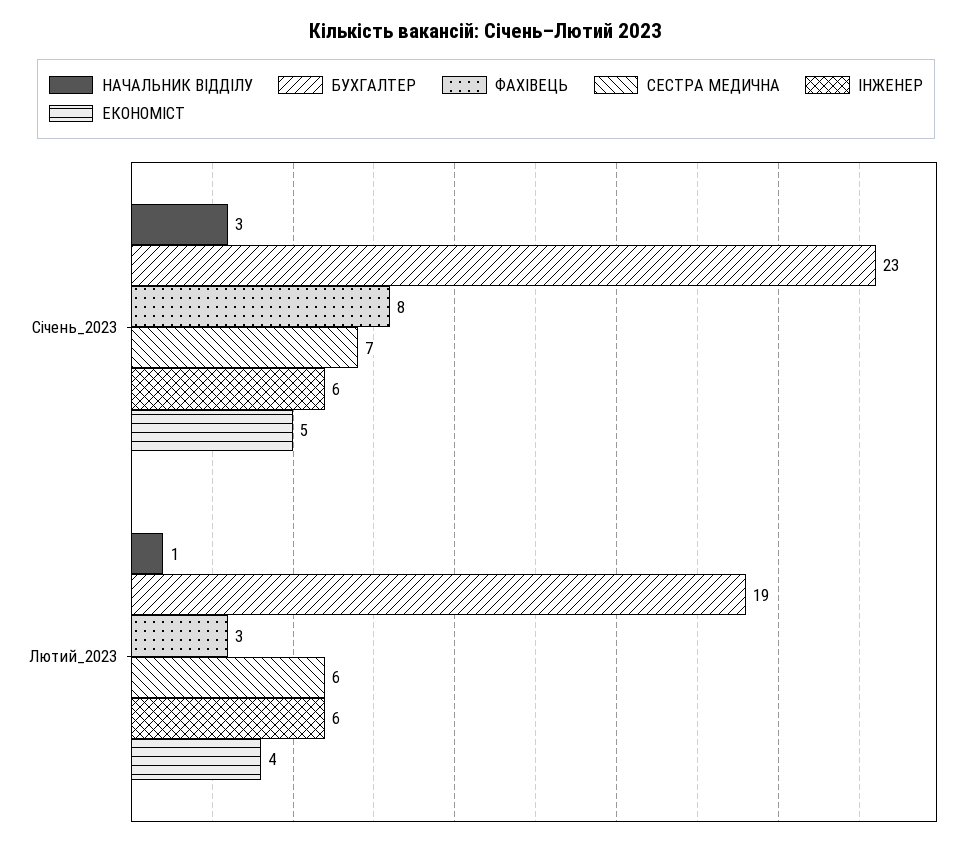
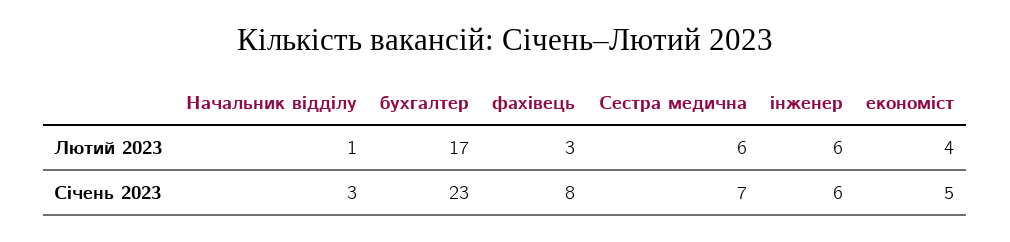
БУХГАЛТЕР, Лютий_2023: 19 -> 17

